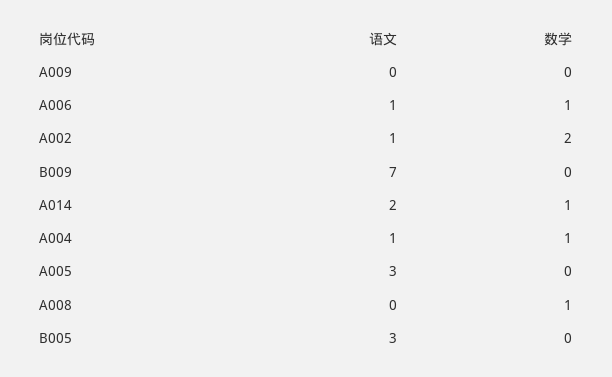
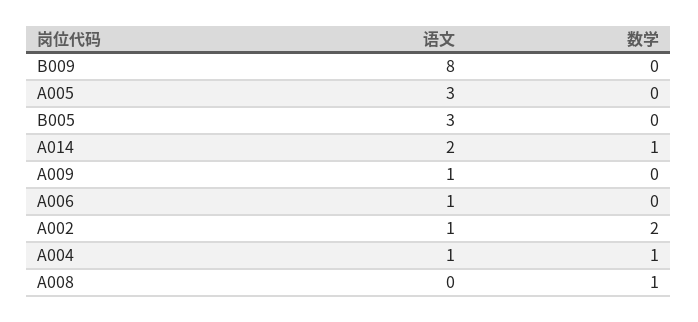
语文, A009: 0 -> 1
数学, A006: 1 -> 0
语文, B009: 7 -> 8

